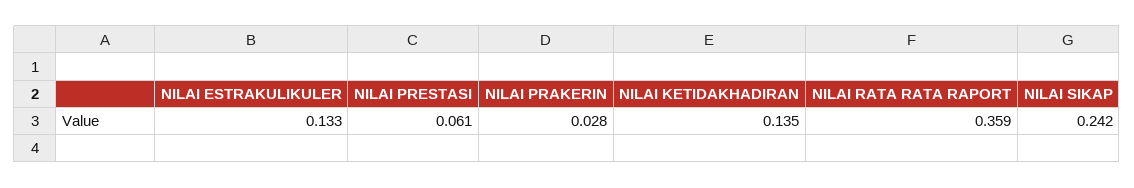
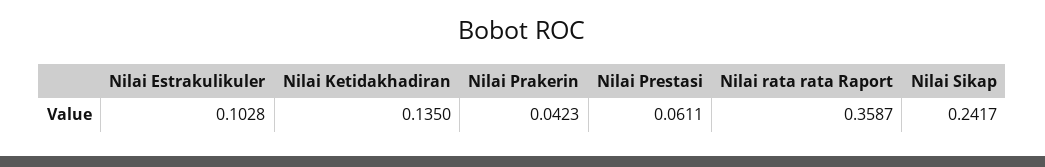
NILAI ESTRAKULIKULER: 0.133 -> 0.1028
NILAI PRAKERIN: 0.028 -> 0.0423

